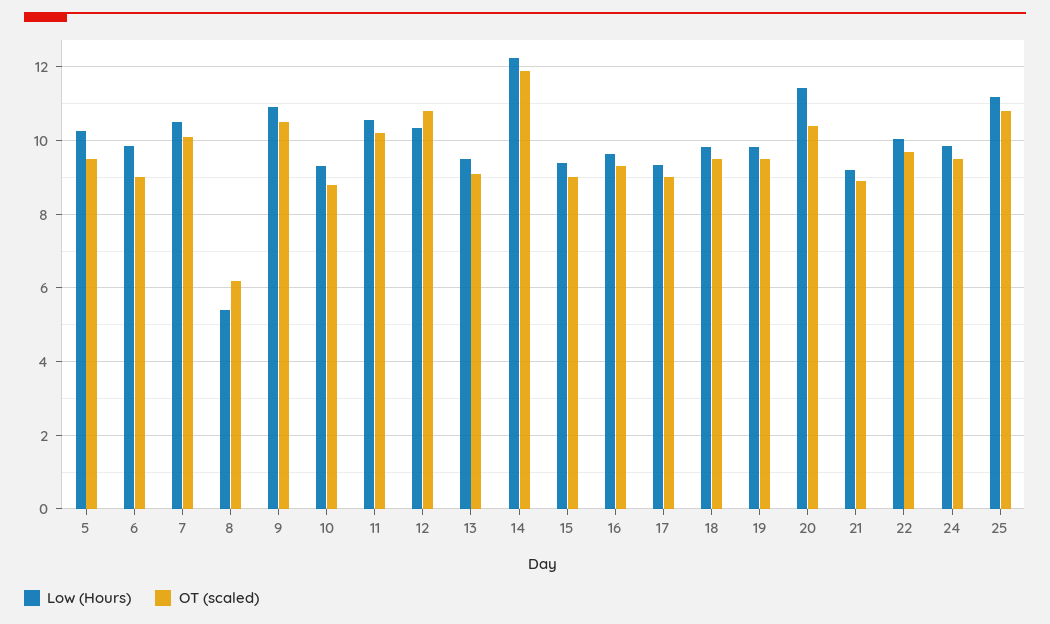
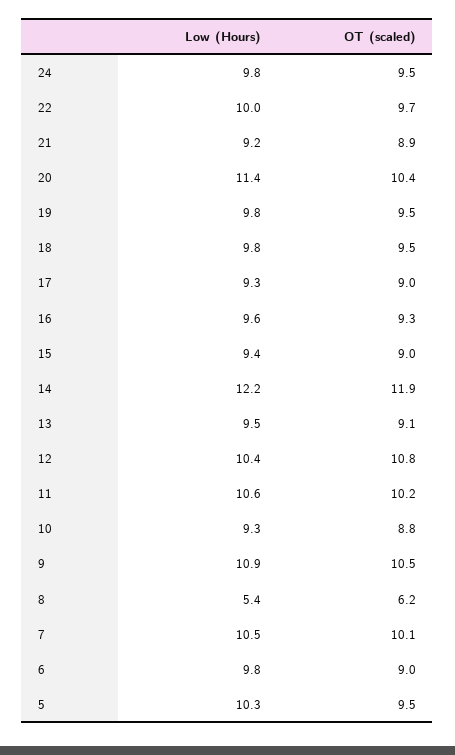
Low (Hours), 25: 11.2 -> none
OT (scaled), 25: 10.8 -> none

